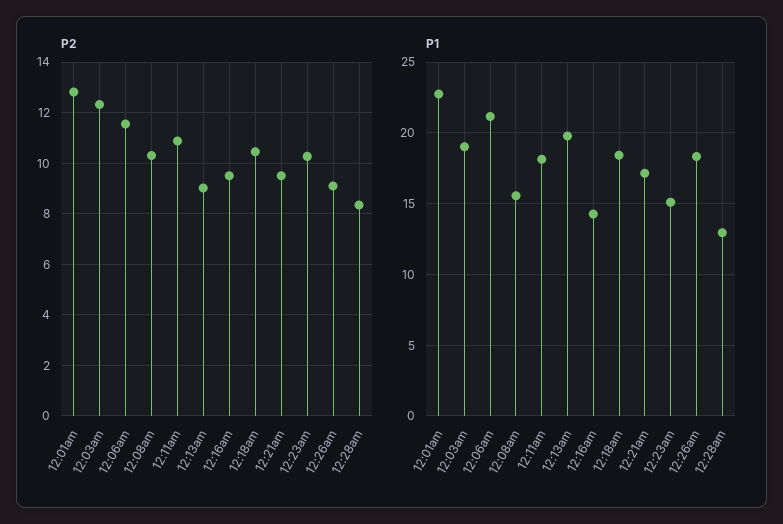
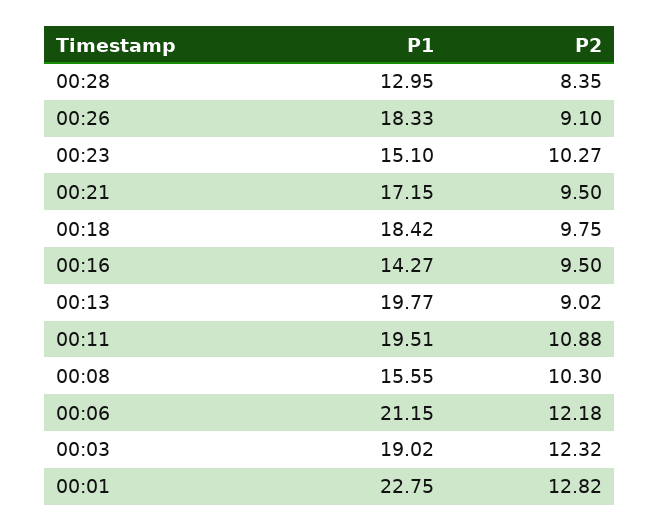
P2, 12:06am: 11.5 -> 12.18
P2, 12:18am: 10.5 -> 9.75
P1, 12:11am: 18 -> 19.51

